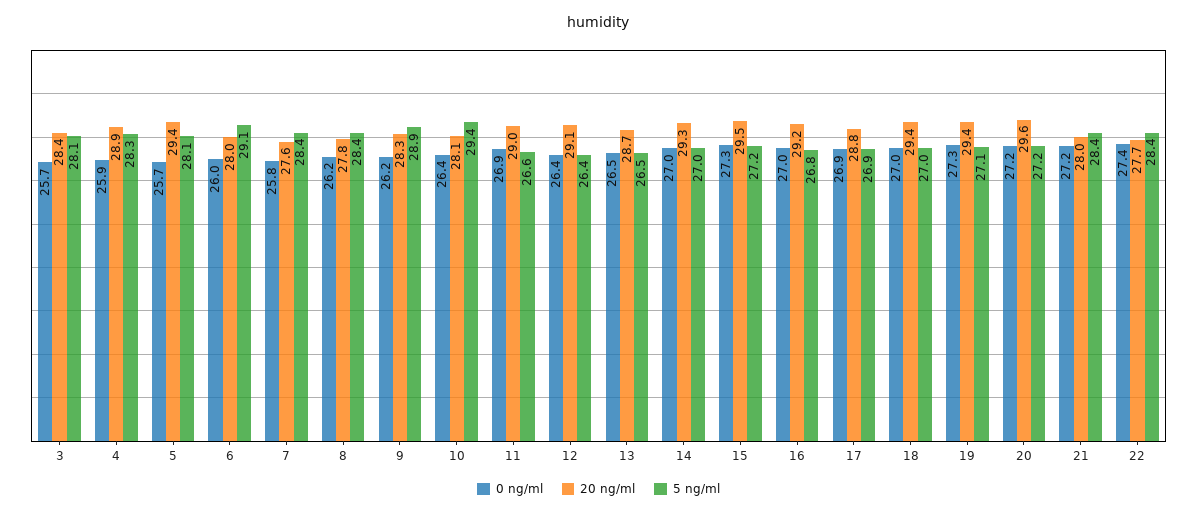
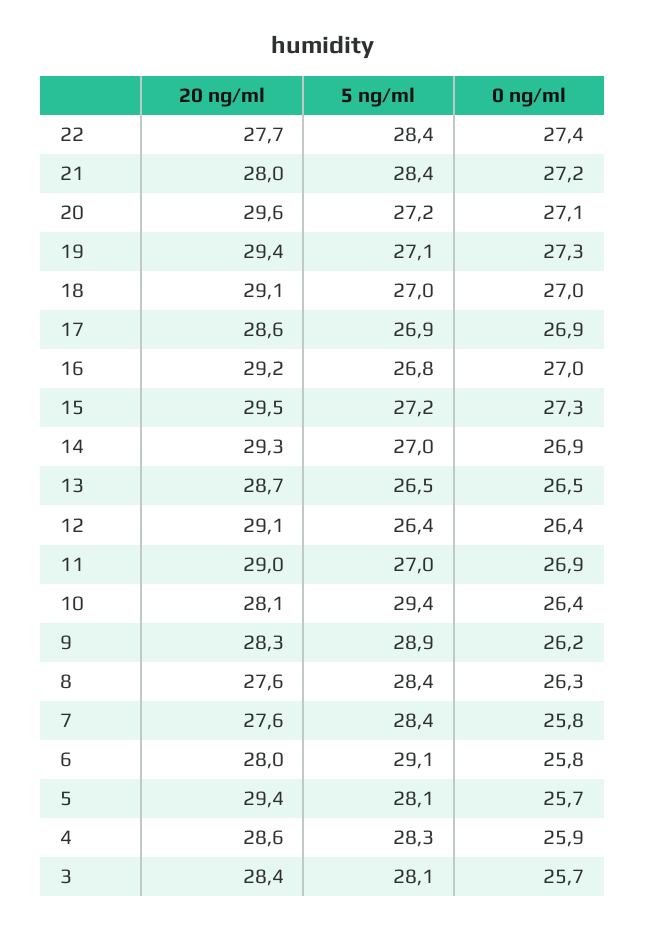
20 ng/ml, 4: 28.9 -> 28.6
0 ng/ml, 6: 26 -> 25.8
0 ng/ml, 8: 26.2 -> 26.3
20 ng/ml, 8: 27.8 -> 27.6
5 ng/ml, 11: 26.6 -> 27
0 ng/ml, 14: 27 -> 26.9
20 ng/ml, 17: 28.8 -> 28.6
20 ng/ml, 18: 29.4 -> 29.1
0 ng/ml, 20: 27.2 -> 27.1

